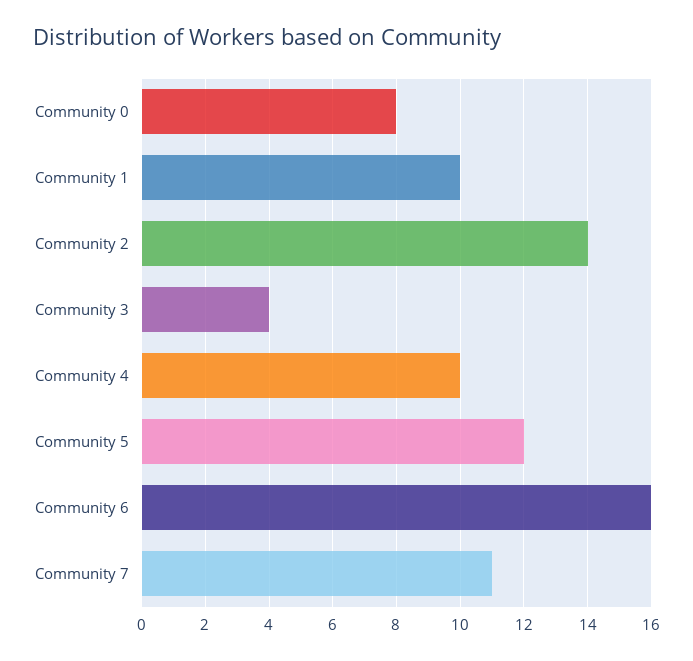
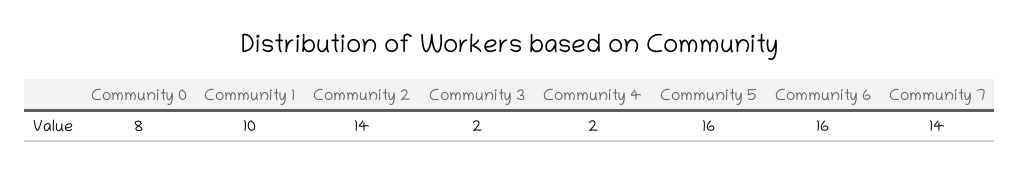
Community 3: 4 -> 2
Community 4: 10 -> 2
Community 5: 12 -> 16
Community 7: 11 -> 14

